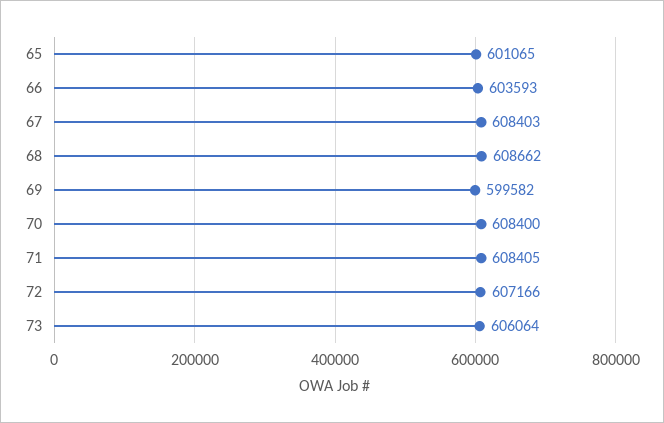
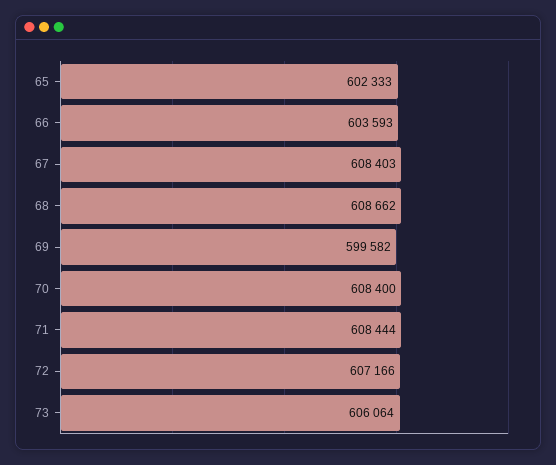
65: 601065 -> 602333
71: 608405 -> 608444

